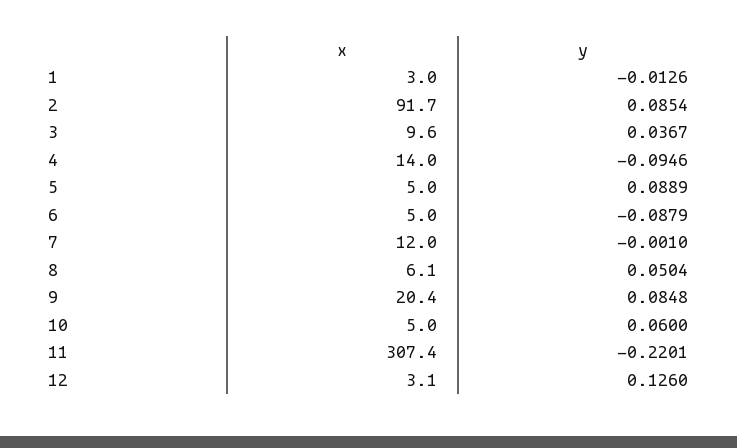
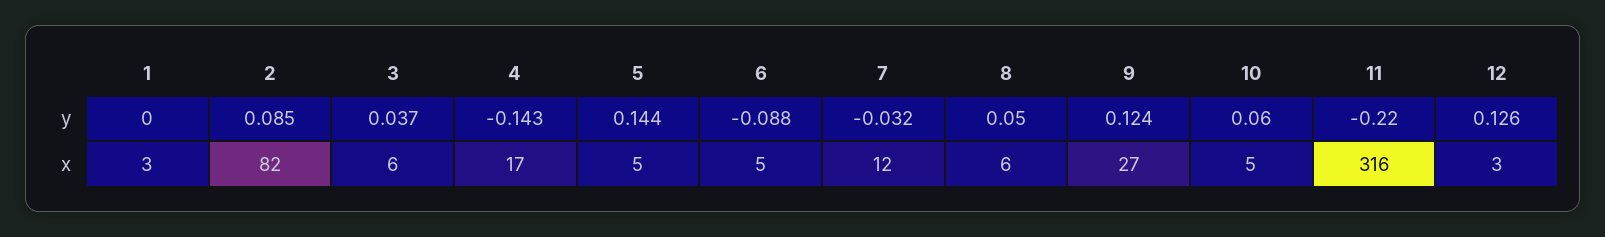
y, 1: -0.0126 -> 0
x, 2: 91.7 -> 82
x, 3: 9.6 -> 6
x, 4: 14 -> 17
y, 4: -0.0946 -> -0.143
y, 5: 0.0889 -> 0.144
y, 7: -0.001 -> -0.032
x, 9: 20.4 -> 27
y, 9: 0.0848 -> 0.124
x, 11: 307.4 -> 316

